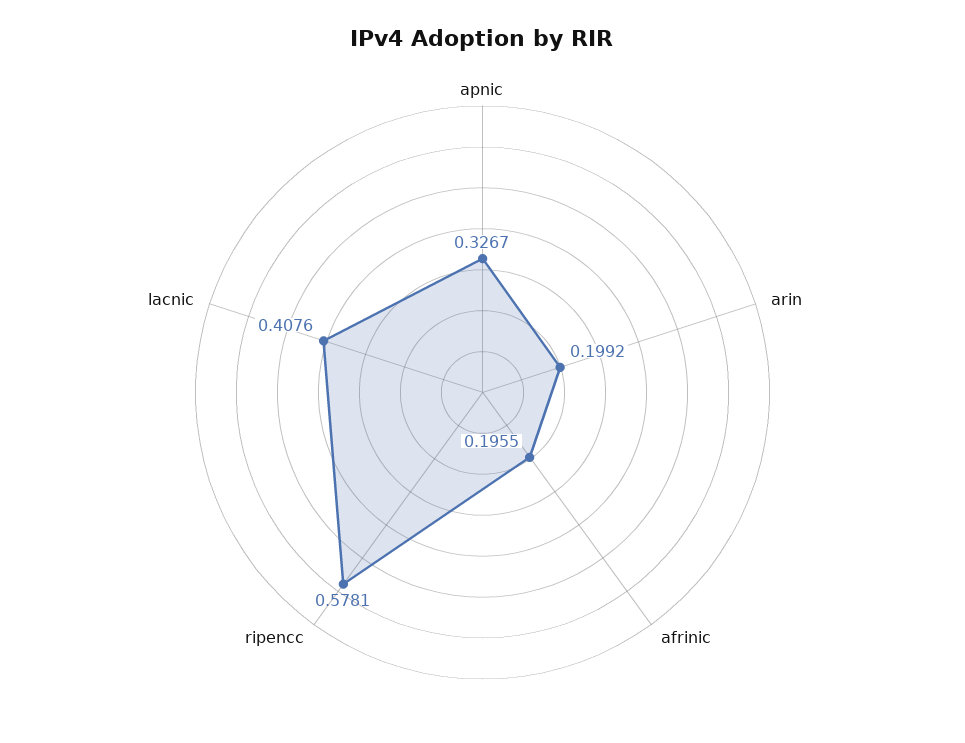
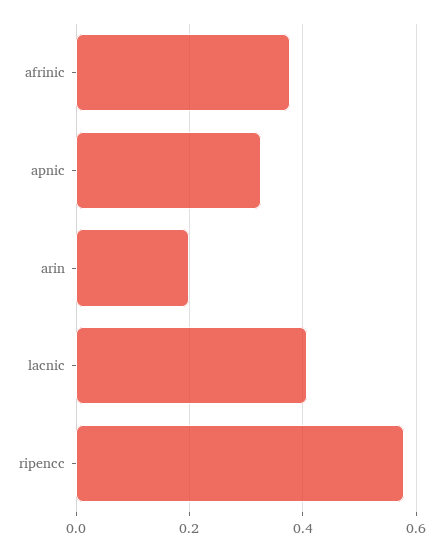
afrinic: 0.1955 -> 0.38

